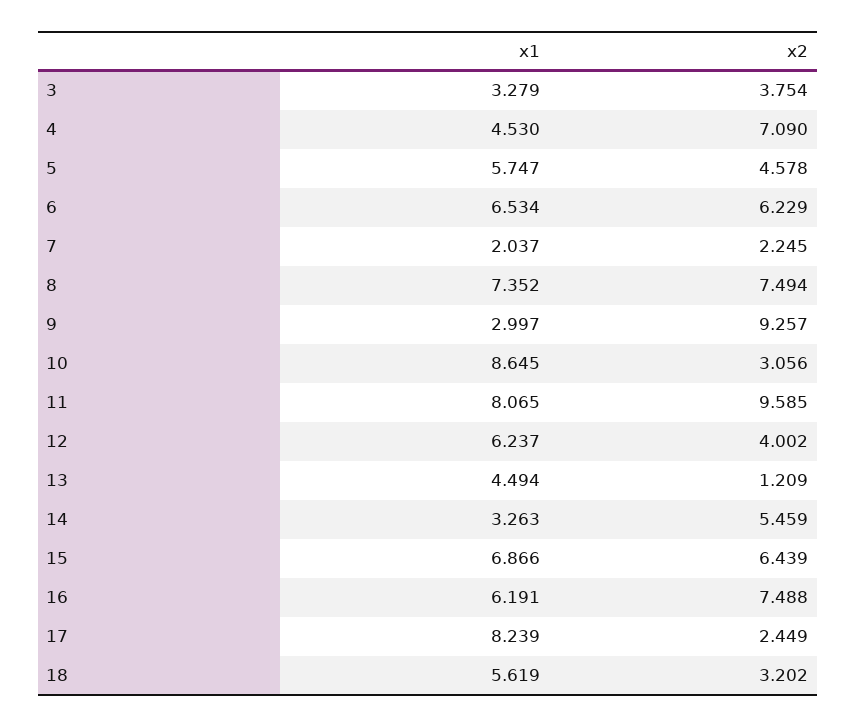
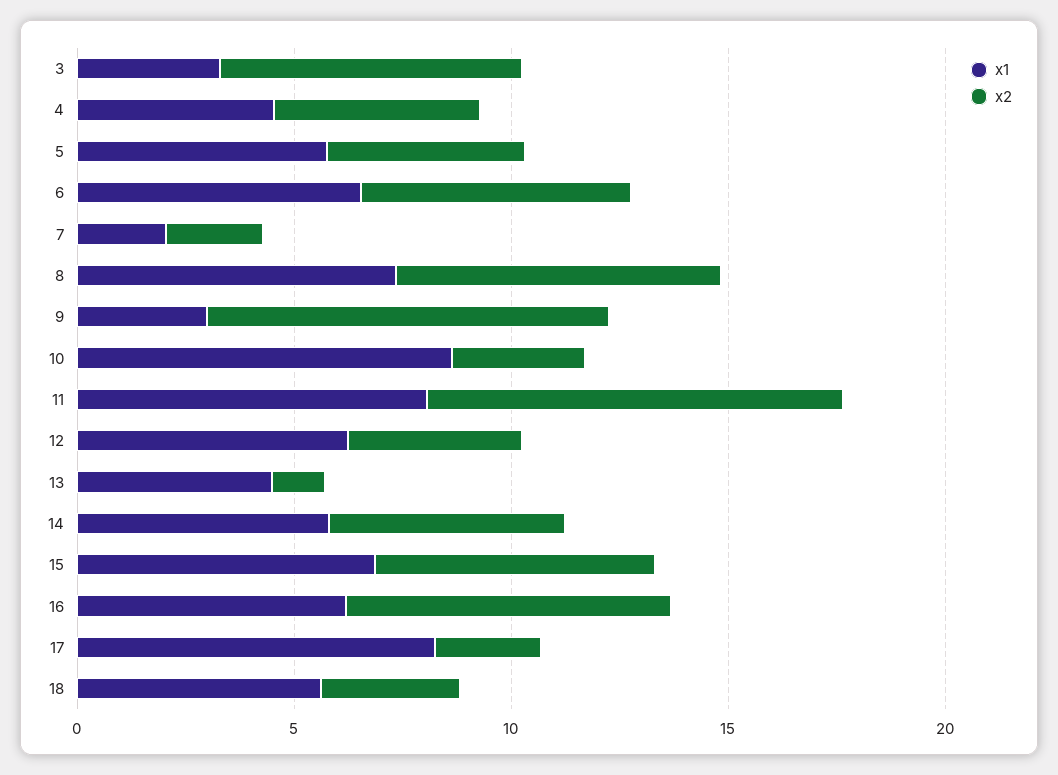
x2, 3: 3.754 -> 7
x2, 4: 7.09 -> 5
x1, 14: 3.263 -> 6

